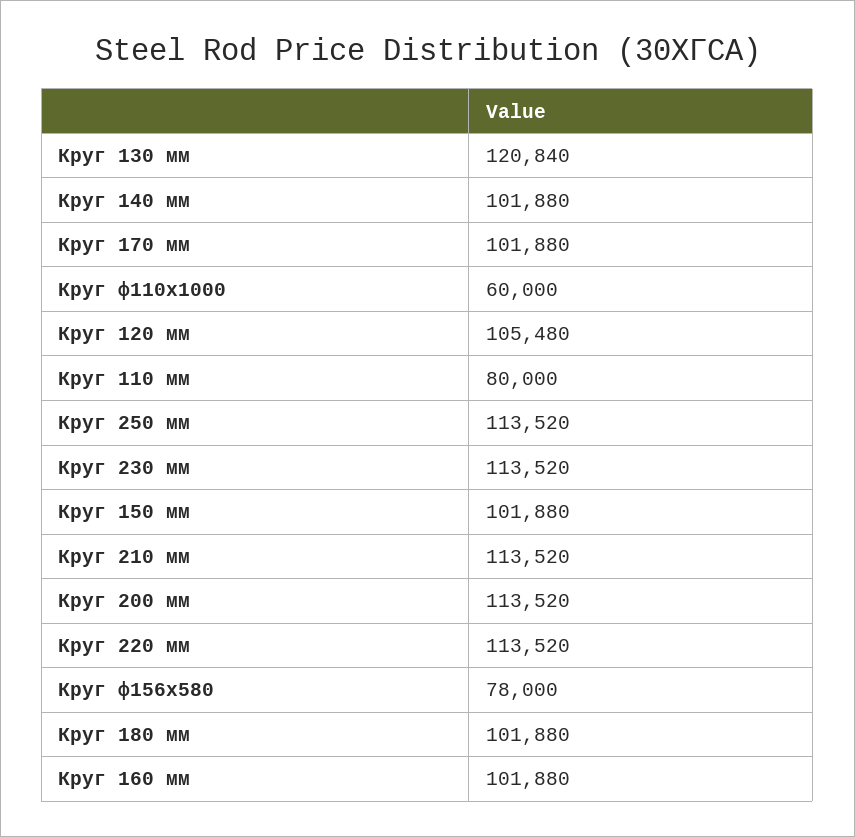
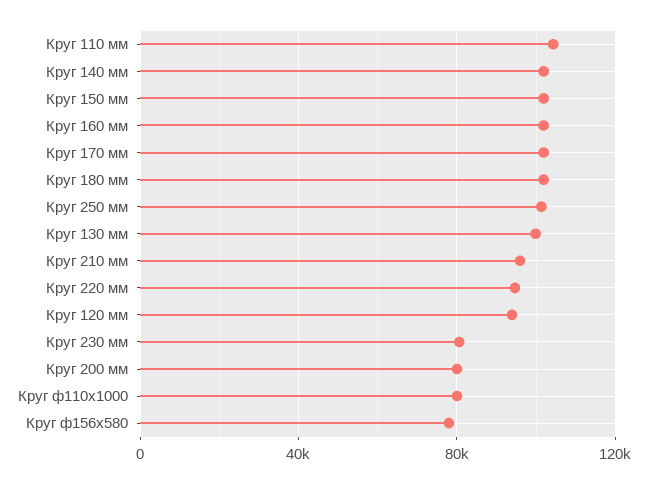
Круг 130 мм: 120840 -> 100000
Круг ф110х1000: 60000 -> 80000
Круг 120 мм: 105480 -> 95000
Круг 110 мм: 80000 -> 105000
Круг 250 мм: 113520 -> 100000
Круг 230 мм: 113520 -> 80000
Круг 210 мм: 113520 -> 95000
Круг 200 мм: 113520 -> 80000
Круг 220 мм: 113520 -> 95000

